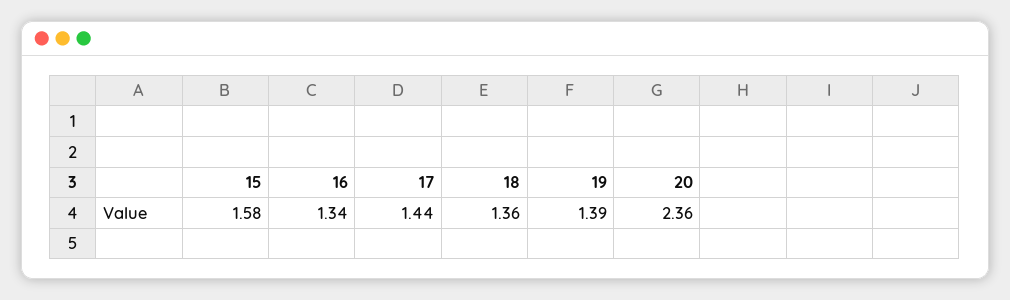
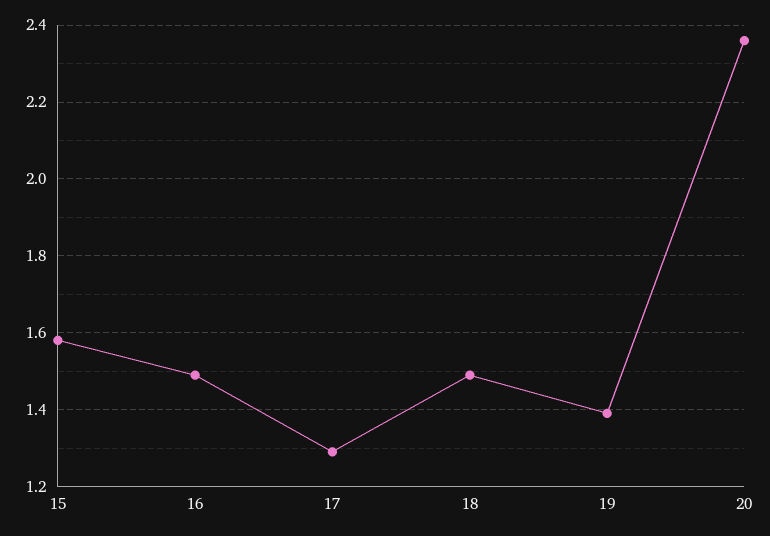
16: 1.34 -> 1.5
17: 1.44 -> 1.3
18: 1.36 -> 1.5

